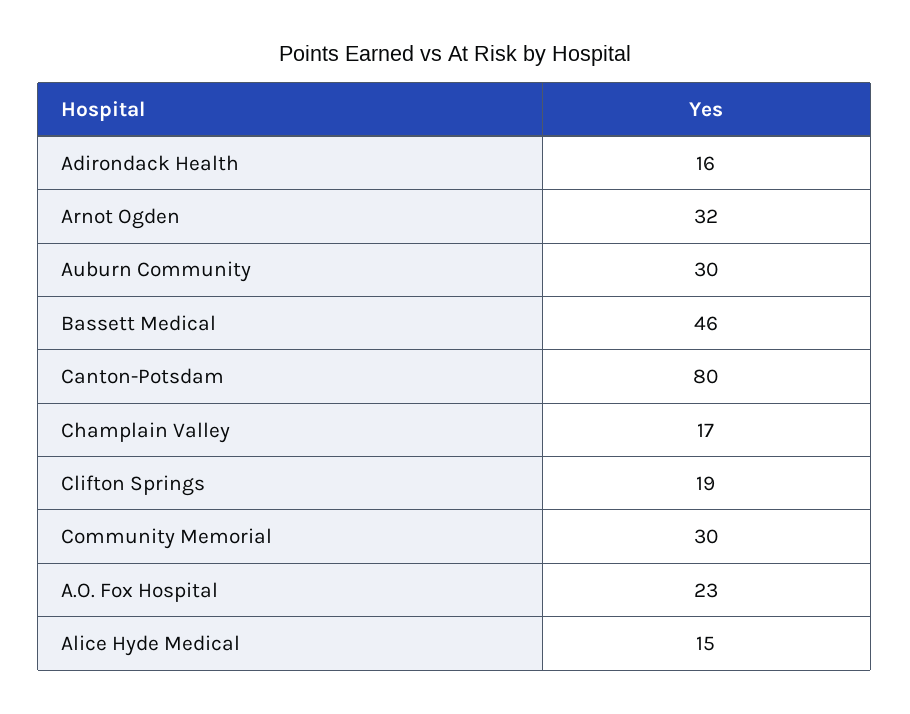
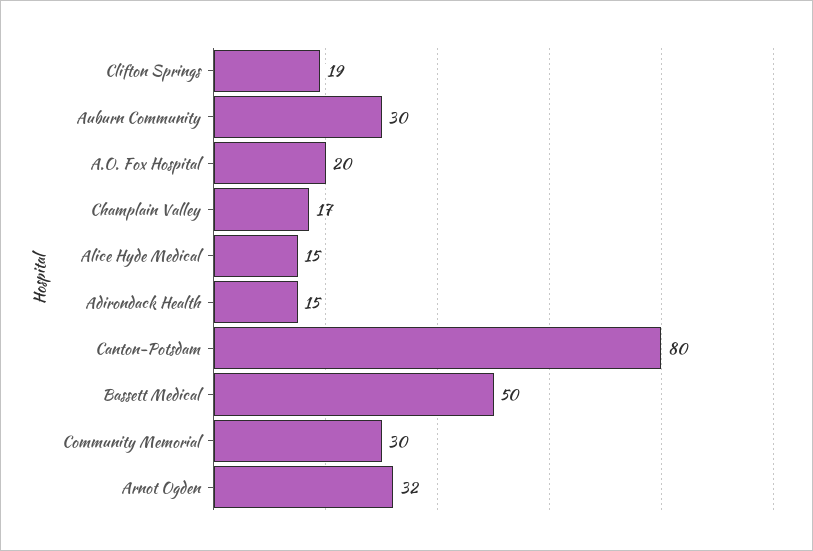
Adirondack Health: 16 -> 15
Bassett Medical: 46 -> 50
A.O. Fox Hospital: 23 -> 20

